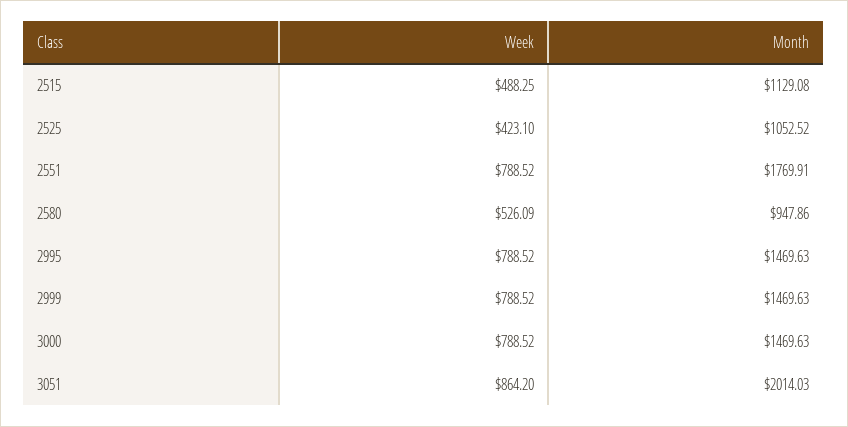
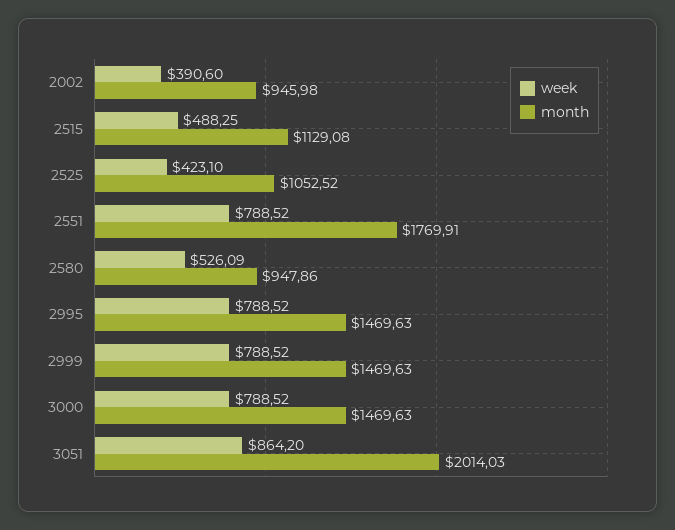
Week, 2002: none -> 390.6
Month, 2002: none -> 945.98

